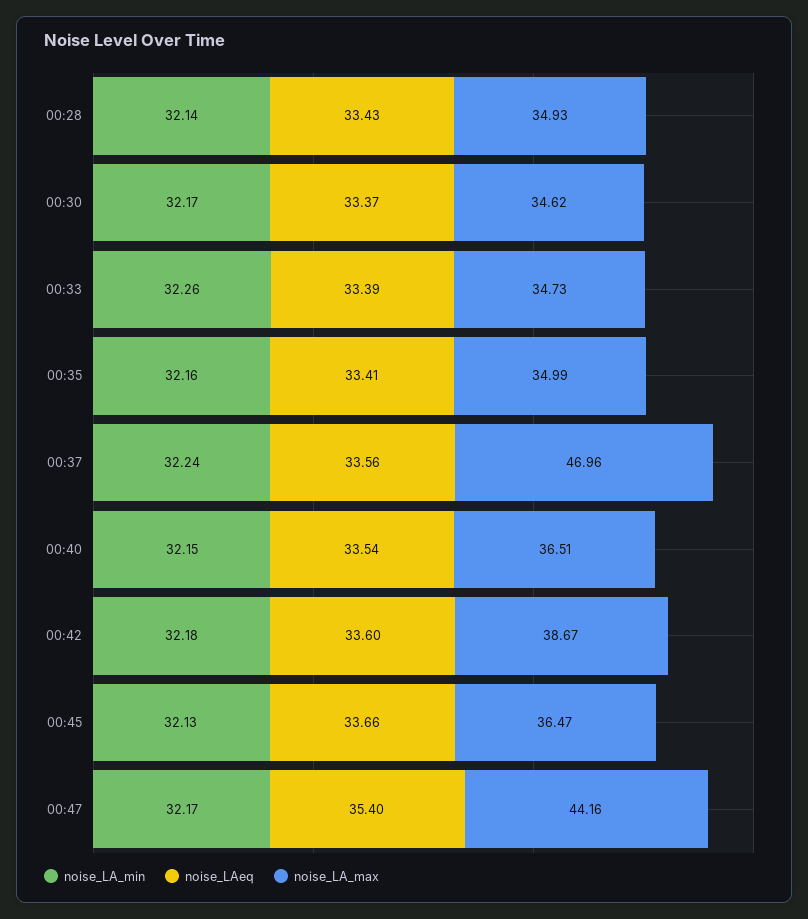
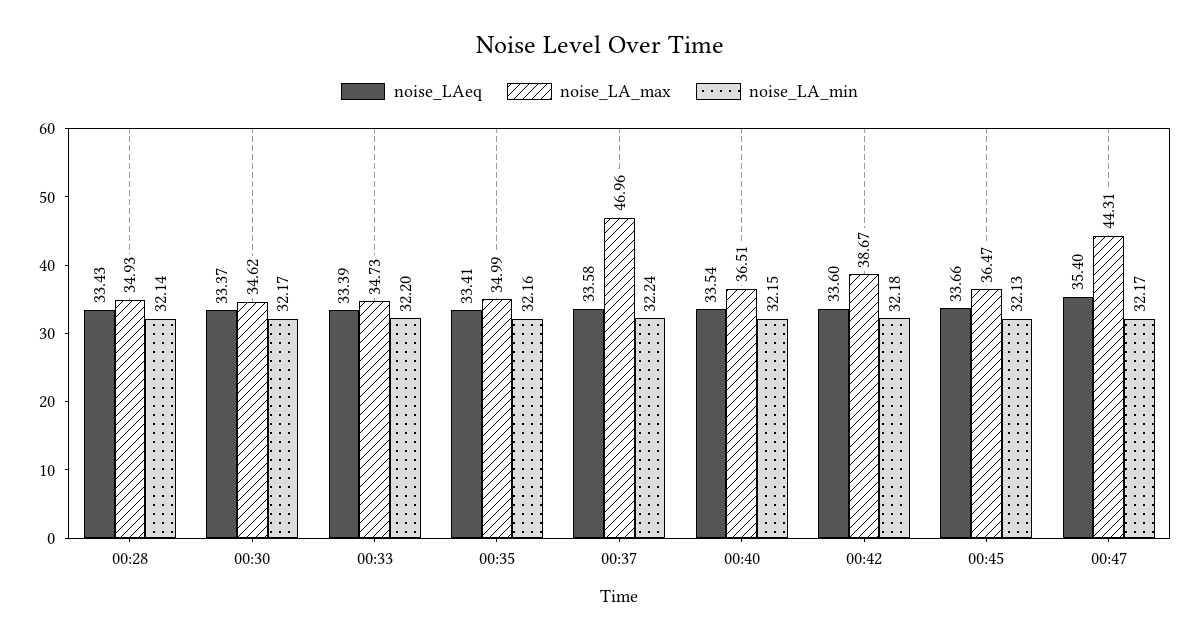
noise_LA_min, 00:33: 32.26 -> 32.2
noise_LAeq, 00:37: 33.56 -> 33.58
noise_LA_max, 00:47: 44.16 -> 44.31

